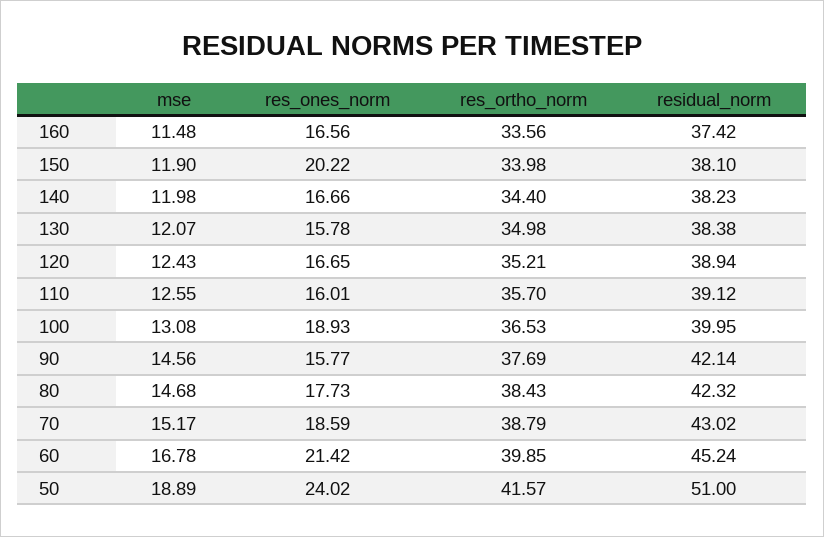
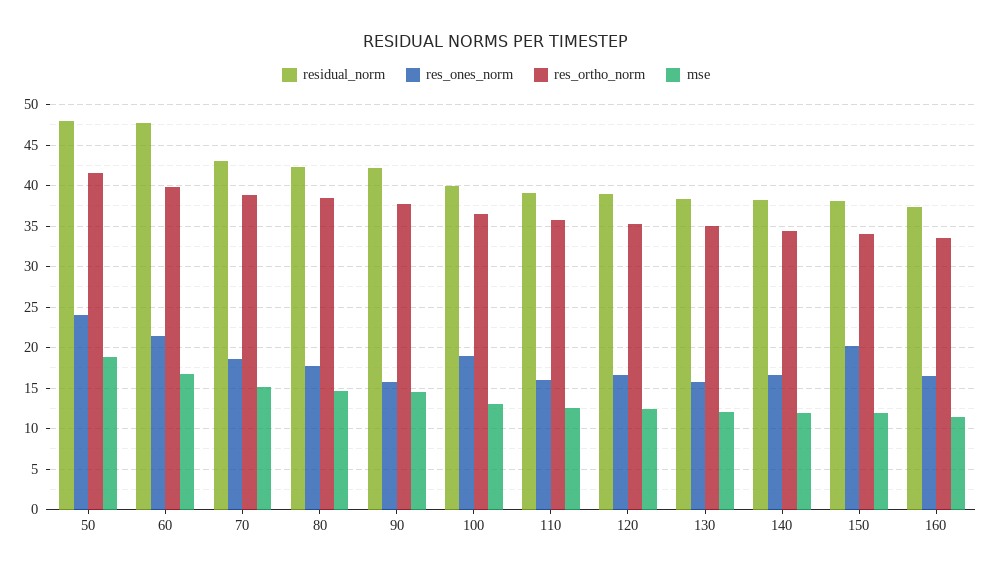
residual_norm, 60: 45.24 -> 48
residual_norm, 50: 51 -> 48

